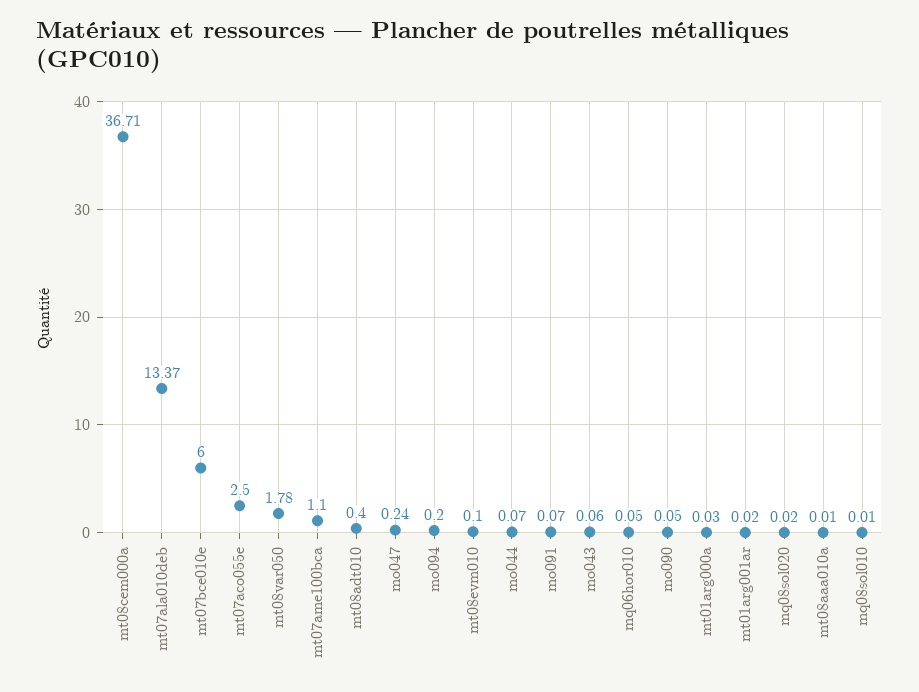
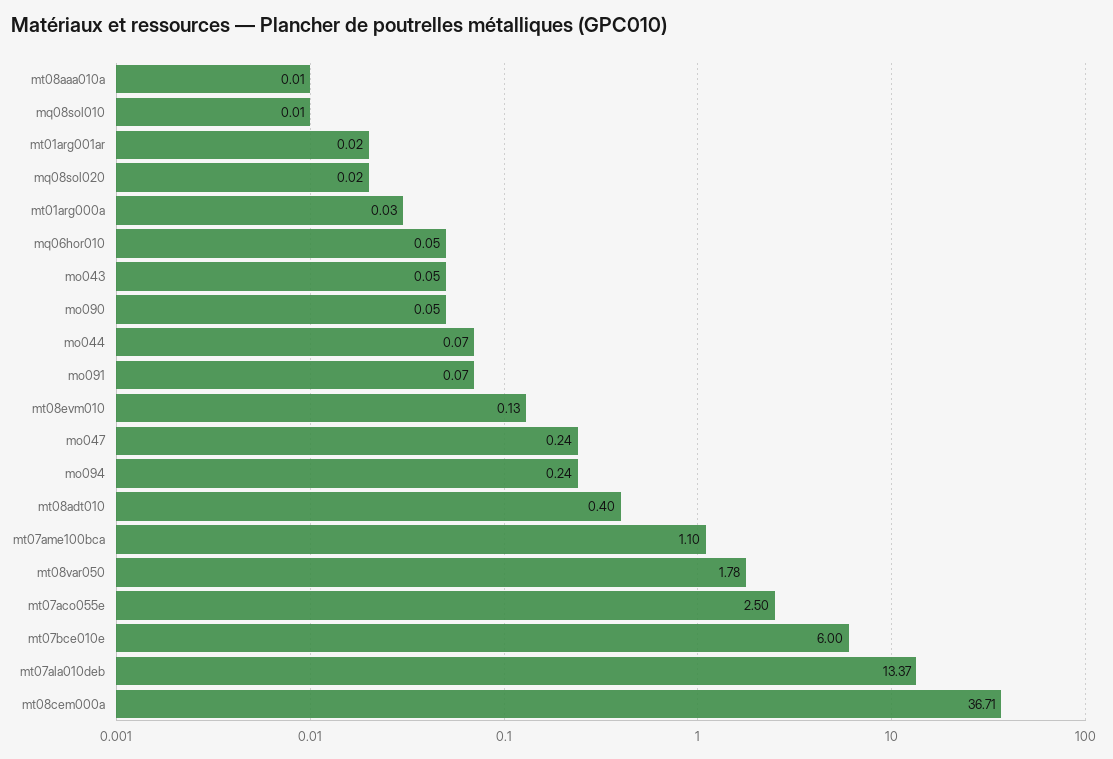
mo094: 0.2 -> 0.24
mt08evm010: 0.1 -> 0.13
mo043: 0.06 -> 0.05

